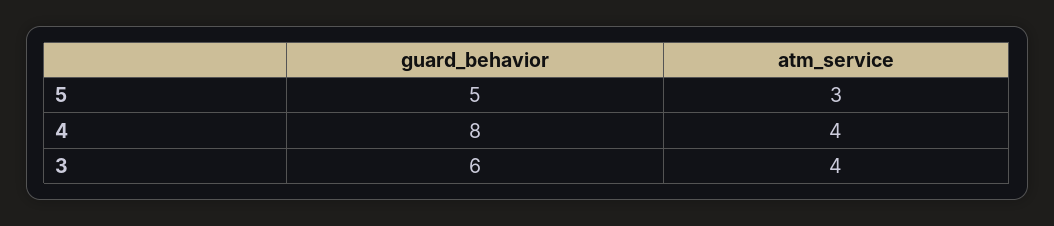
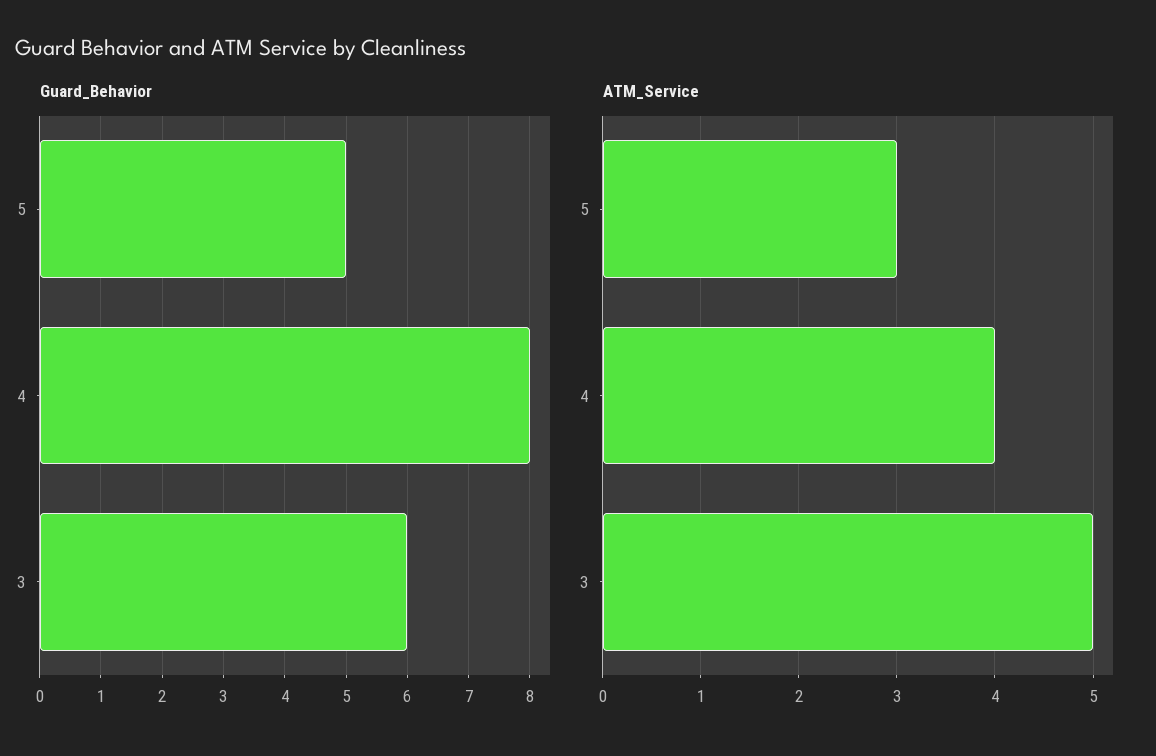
atm_service, 3: 4 -> 5

